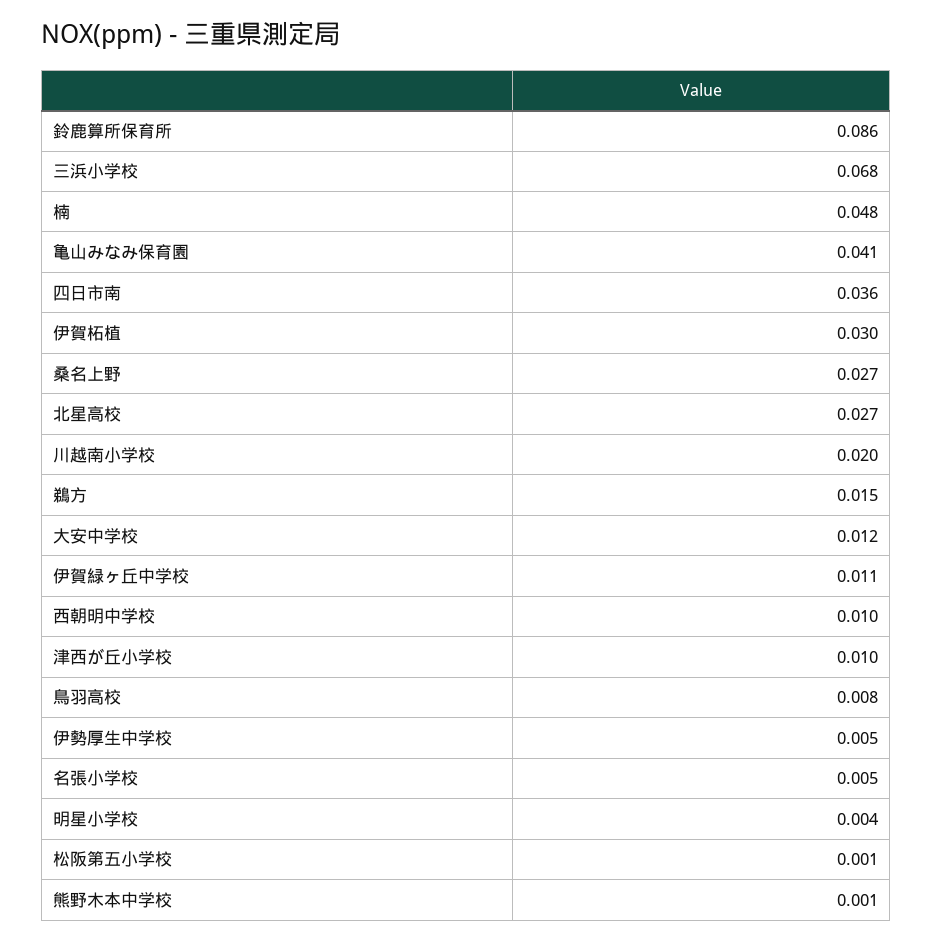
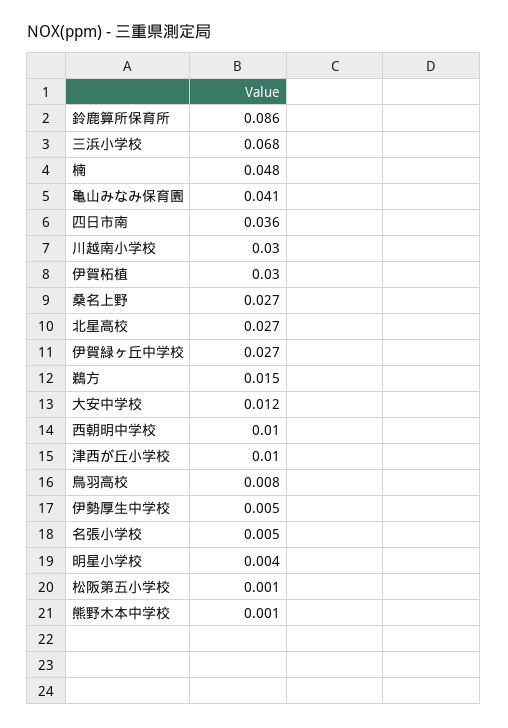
川越南小学校: 0.02 -> 0.03
伊賀緑ヶ丘中学校: 0.011 -> 0.027

